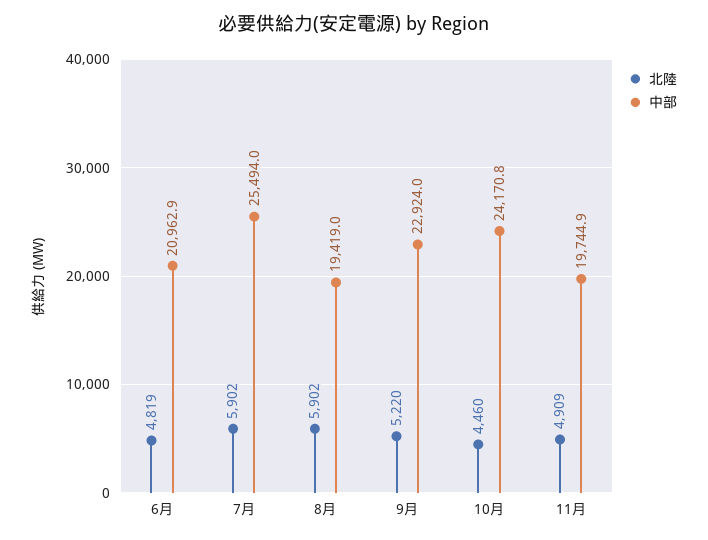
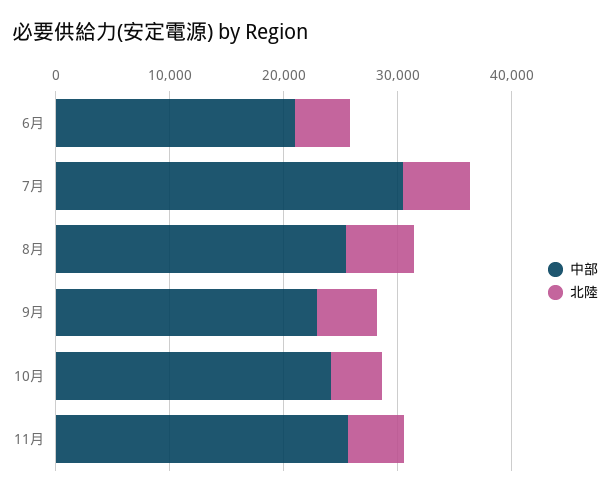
中部, 7月: 25494 -> 30000
中部, 8月: 19419 -> 26000
中部, 11月: 19744.9 -> 26000

